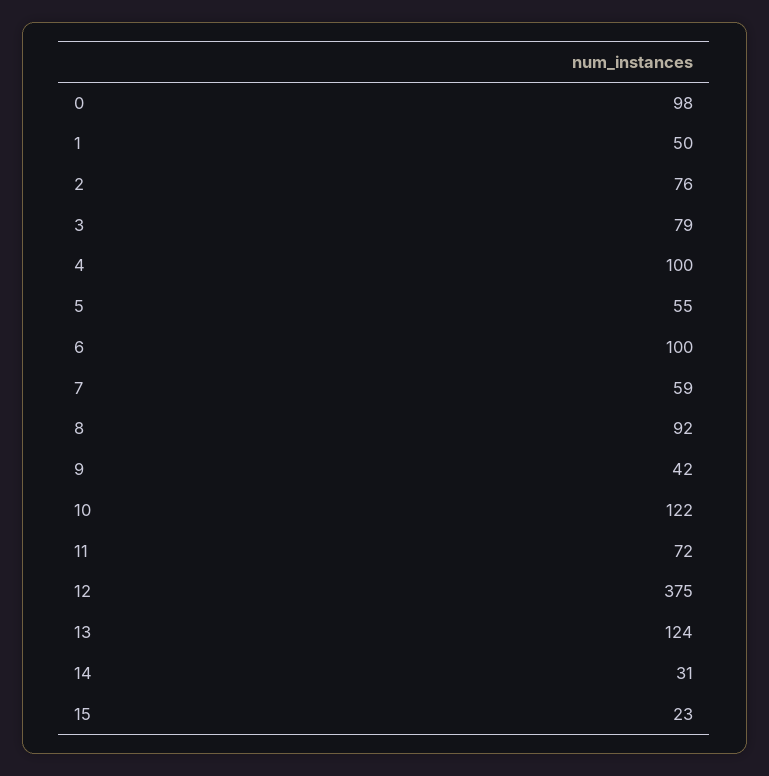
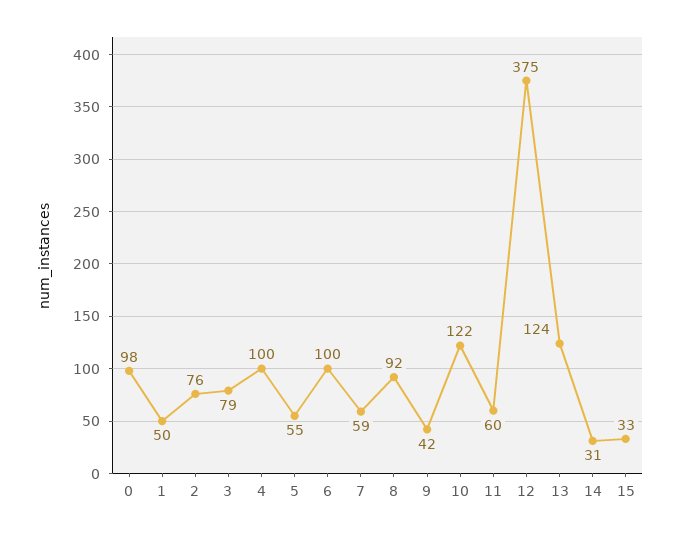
11: 72 -> 60
15: 23 -> 33

